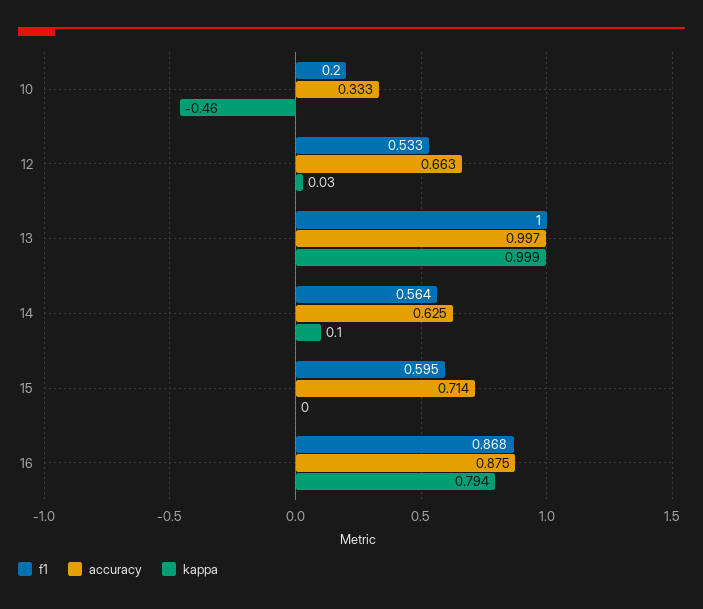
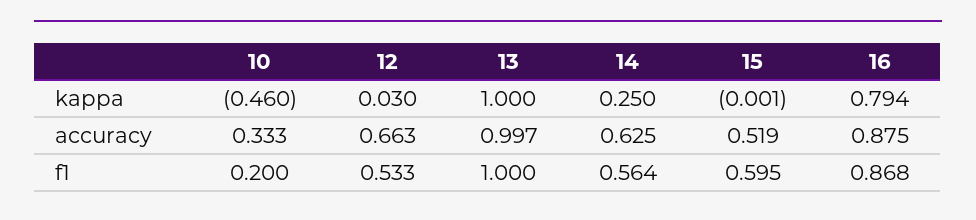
kappa, 13: 0.999 -> 1
kappa, 14: 0.1 -> 0.25
accuracy, 15: 0.714 -> 0.519
kappa, 15: 0 -> -0.001

